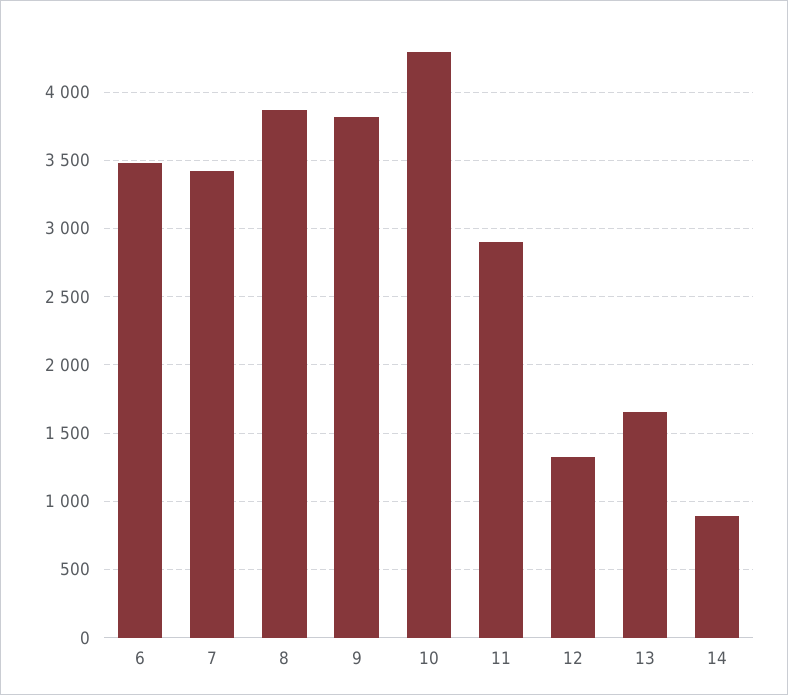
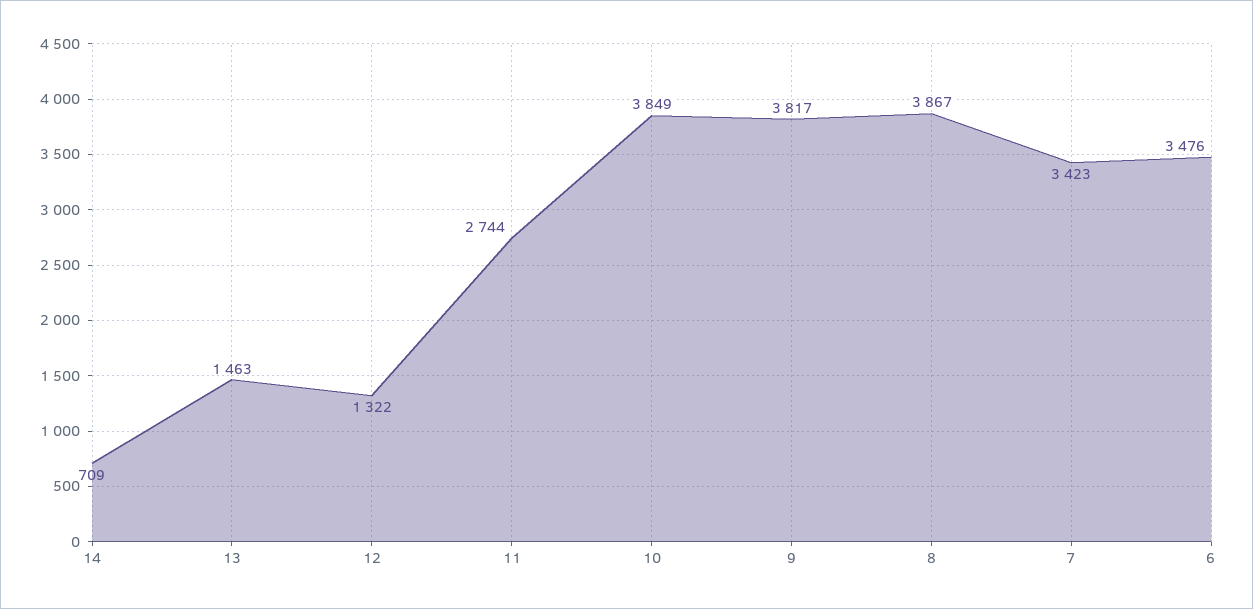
10: 4300 -> 3849
11: 2900 -> 2744
13: 1650 -> 1463
14: 900 -> 709

